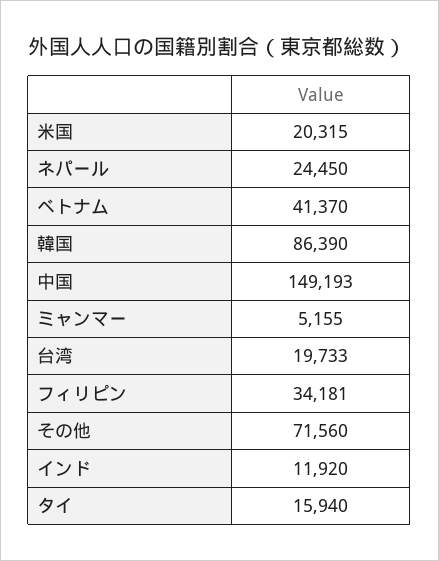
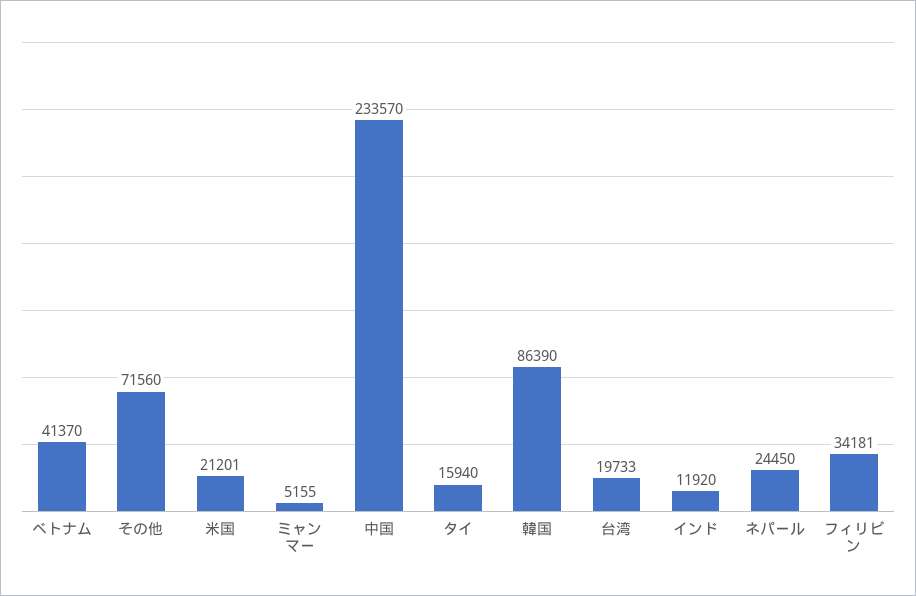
米国: 20315 -> 21201
中国: 149193 -> 233570

